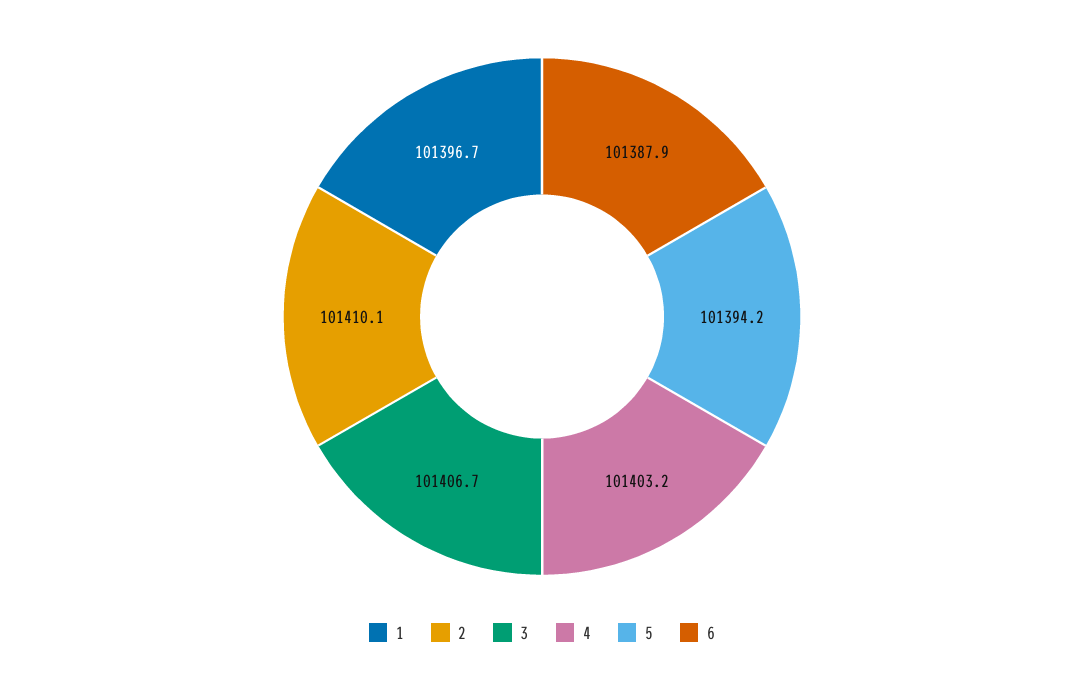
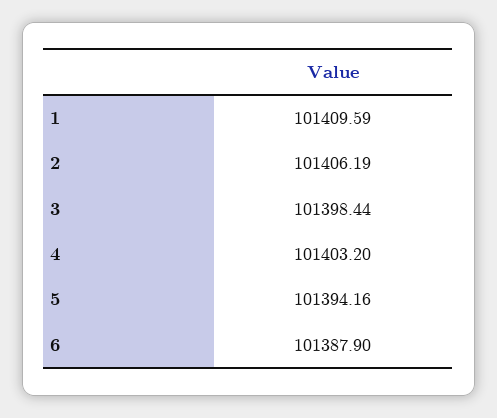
1: 101396.7 -> 101409.59
2: 101410.1 -> 101406.19
3: 101406.7 -> 101398.44

